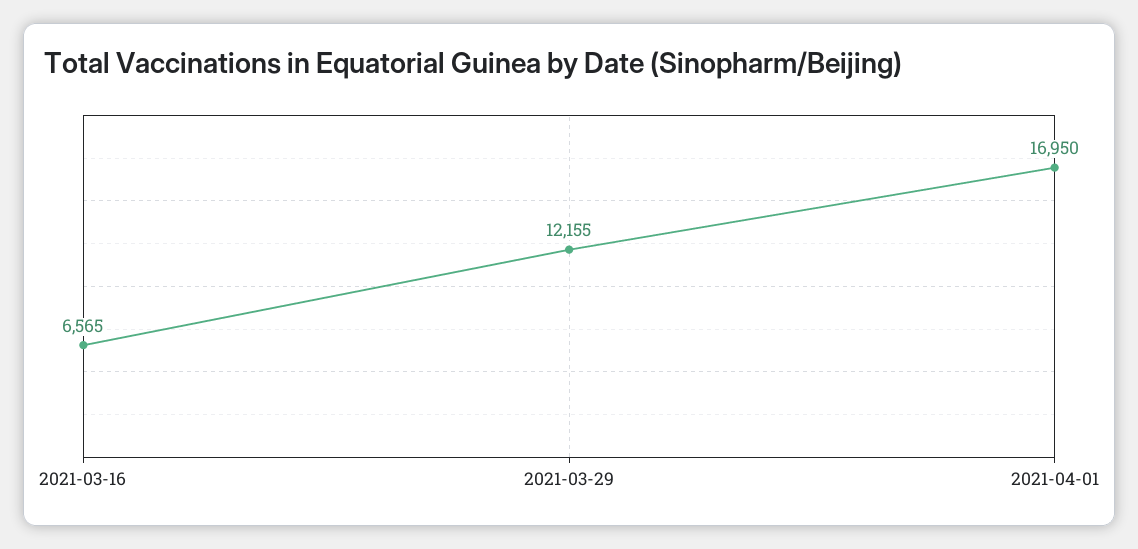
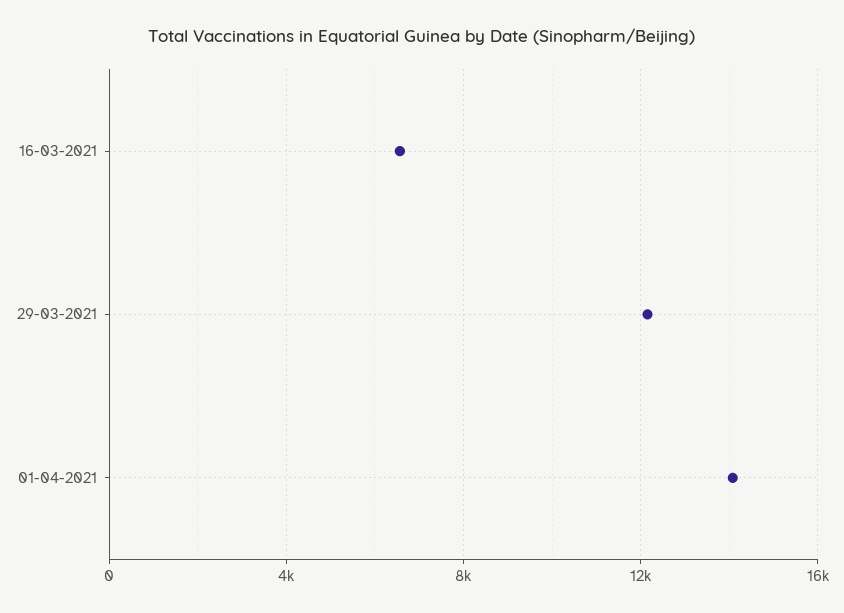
2021-04-01: 16950 -> 14000

